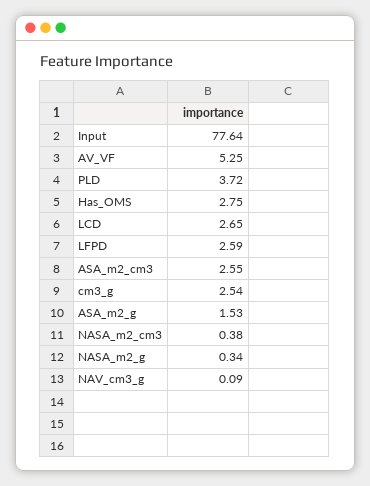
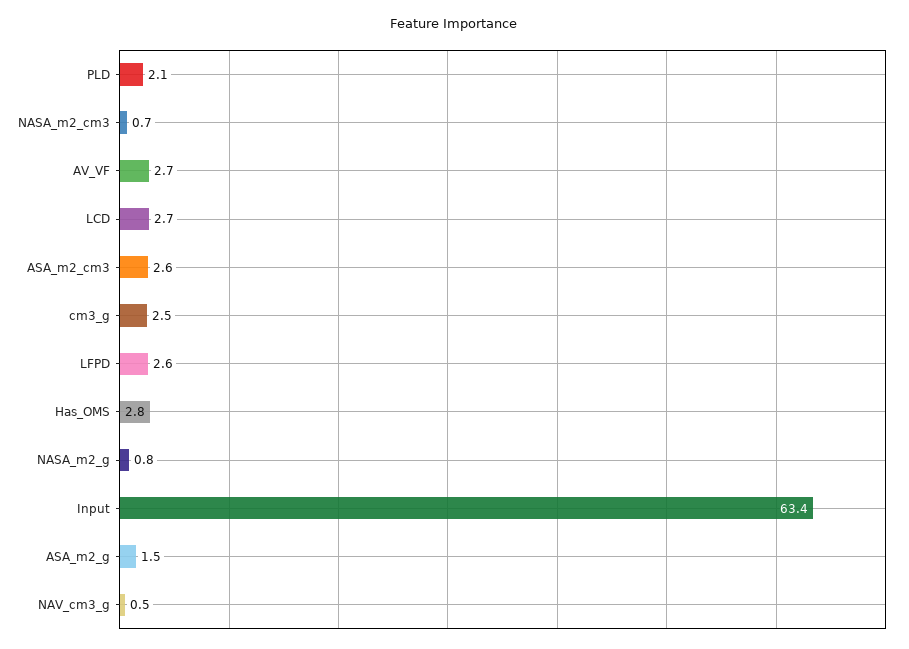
Input: 77.64 -> 63.4
AV_VF: 5.25 -> 2.7
PLD: 3.72 -> 2.1
NASA_m2_cm3: 0.38 -> 0.7
NASA_m2_g: 0.34 -> 0.8
NAV_cm3_g: 0.09 -> 0.5

